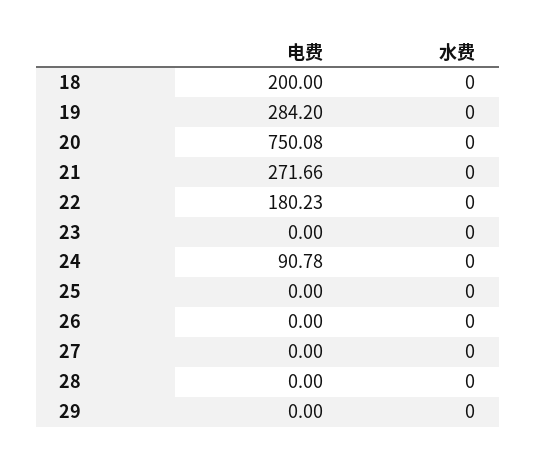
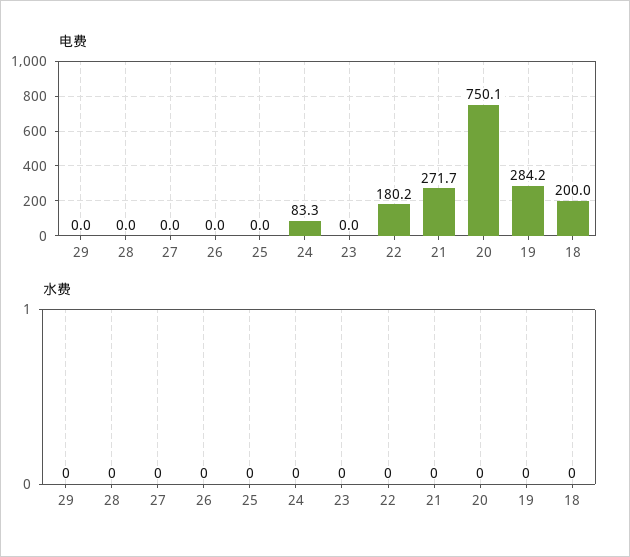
电费, 24: 90.78 -> 83.3

